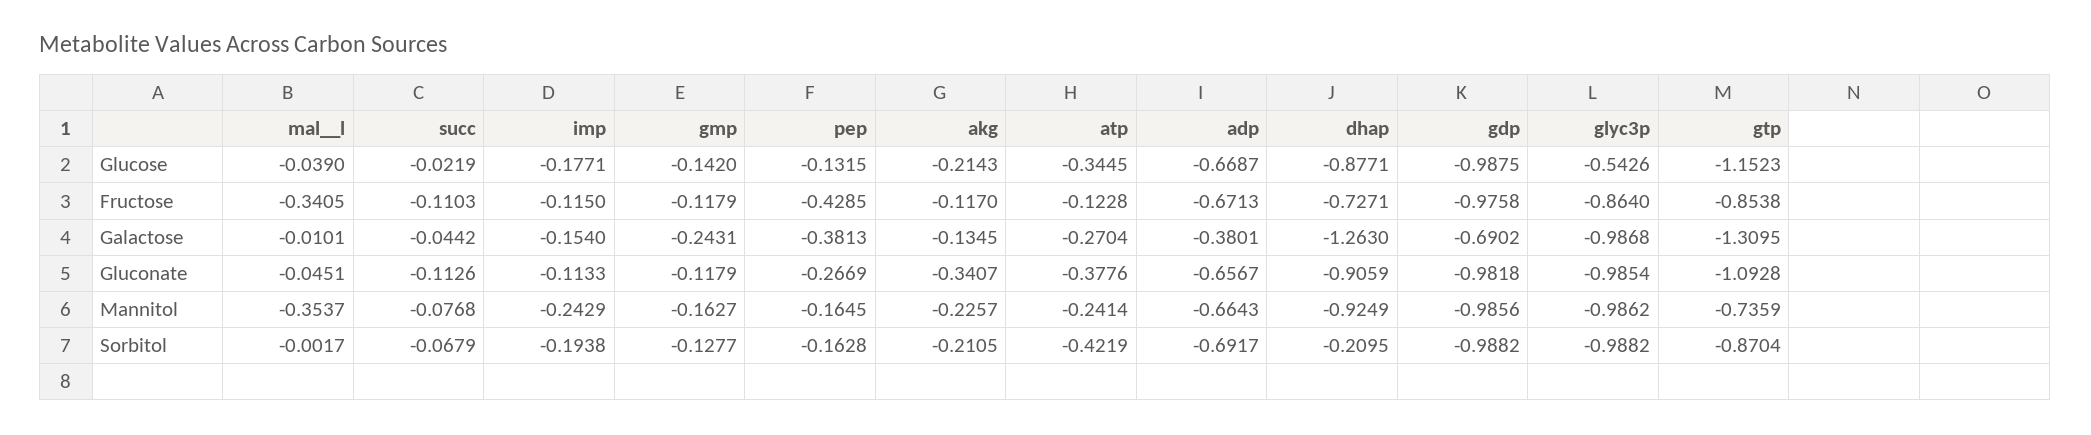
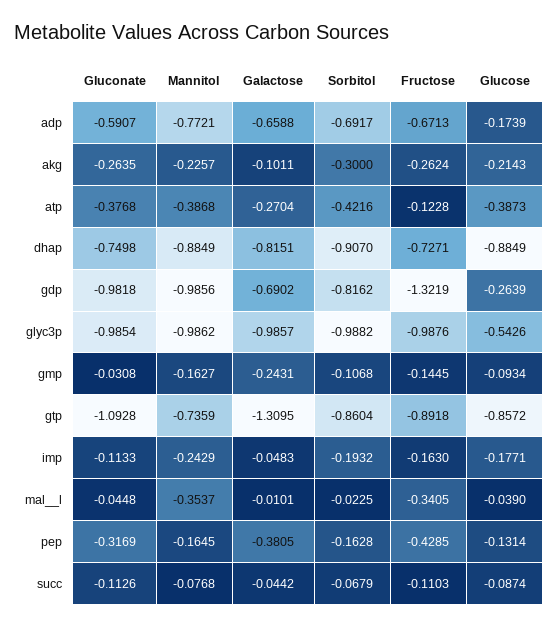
succ, Glucose: -0.0219 -> -0.0874
gmp, Glucose: -0.142 -> -0.0934
pep, Glucose: -0.1315 -> -0.1314
atp, Glucose: -0.3445 -> -0.3873
adp, Glucose: -0.6687 -> -0.1739
dhap, Glucose: -0.8771 -> -0.8849
gdp, Glucose: -0.9875 -> -0.2639
gtp, Glucose: -1.1523 -> -0.8572
imp, Fructose: -0.115 -> -0.163
gmp, Fructose: -0.1179 -> -0.1445
akg, Fructose: -0.117 -> -0.2624
gdp, Fructose: -0.9758 -> -1.3219
glyc3p, Fructose: -0.864 -> -0.9876
gtp, Fructose: -0.8538 -> -0.8918
imp, Galactose: -0.154 -> -0.0483
pep, Galactose: -0.3813 -> -0.3805
akg, Galactose: -0.1345 -> -0.1011
adp, Galactose: -0.3801 -> -0.6588
dhap, Galactose: -1.263 -> -0.8151
glyc3p, Galactose: -0.9868 -> -0.9857
mal__l, Gluconate: -0.0451 -> -0.0448
gmp, Gluconate: -0.1179 -> -0.0308
pep, Gluconate: -0.2669 -> -0.3169
akg, Gluconate: -0.3407 -> -0.2635
atp, Gluconate: -0.3776 -> -0.3768
adp, Gluconate: -0.6567 -> -0.5907
dhap, Gluconate: -0.9059 -> -0.7498
atp, Mannitol: -0.2414 -> -0.3868
adp, Mannitol: -0.6643 -> -0.7721
dhap, Mannitol: -0.9249 -> -0.8849
mal__l, Sorbitol: -0.0017 -> -0.0225
imp, Sorbitol: -0.1938 -> -0.1932
gmp, Sorbitol: -0.1277 -> -0.1068
akg, Sorbitol: -0.2105 -> -0.3
atp, Sorbitol: -0.4219 -> -0.4216
dhap, Sorbitol: -0.2095 -> -0.907
gdp, Sorbitol: -0.9882 -> -0.8162
gtp, Sorbitol: -0.8704 -> -0.8604

